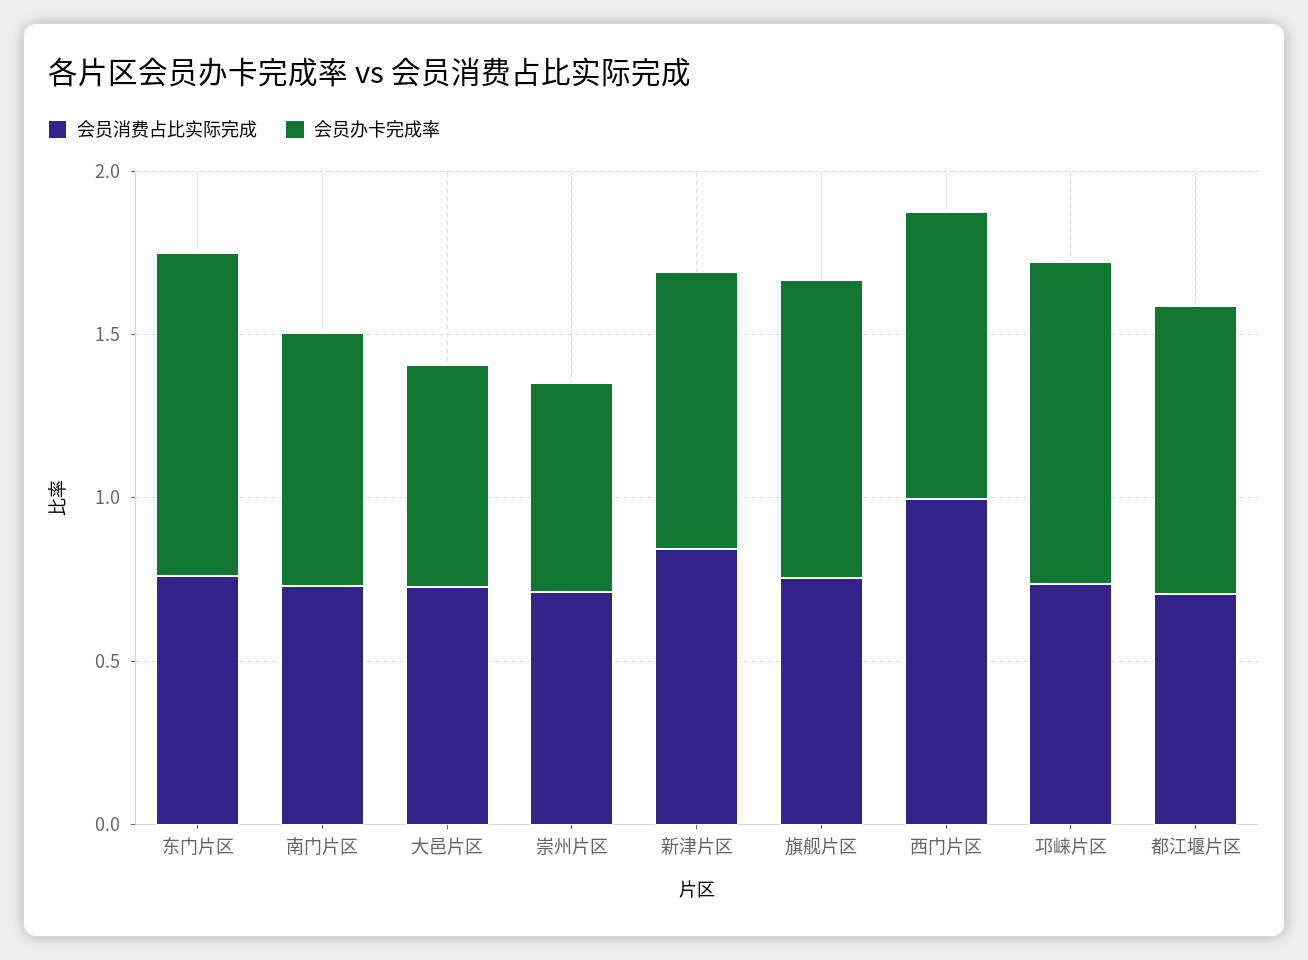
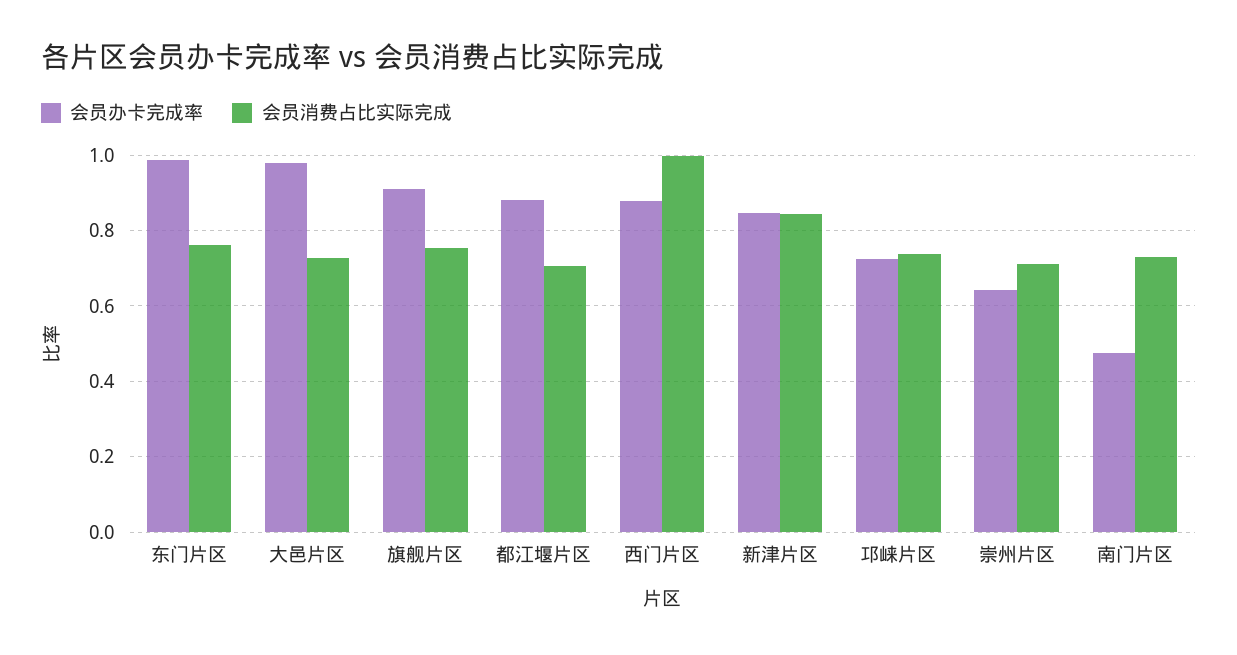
会员办卡完成率, 南门片区: 0.8 -> 0.48
会员办卡完成率, 大邑片区: 0.7 -> 0.98
会员办卡完成率, 邛崃片区: 1 -> 0.72

